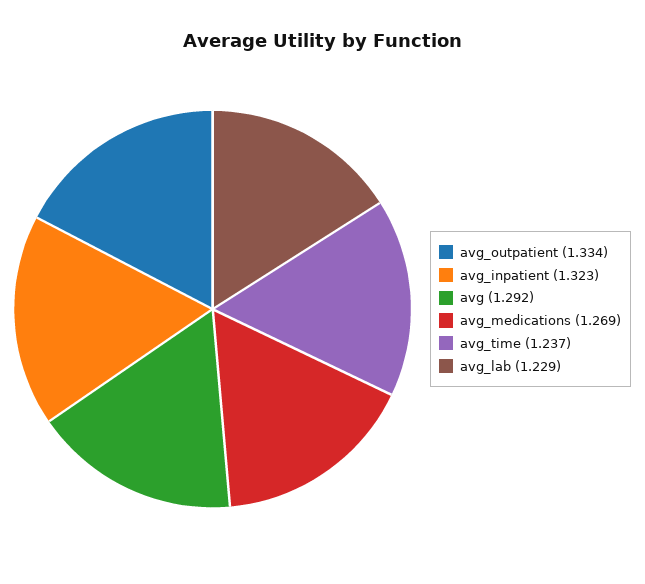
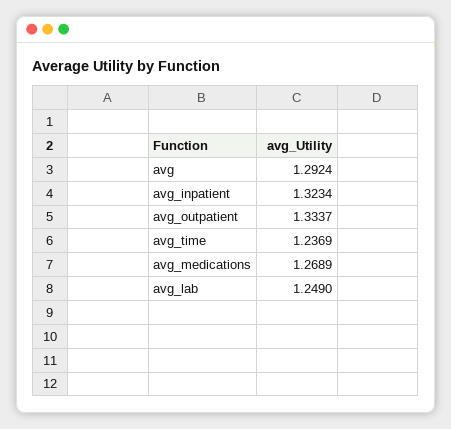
avg_lab: 1.229 -> 1.249

